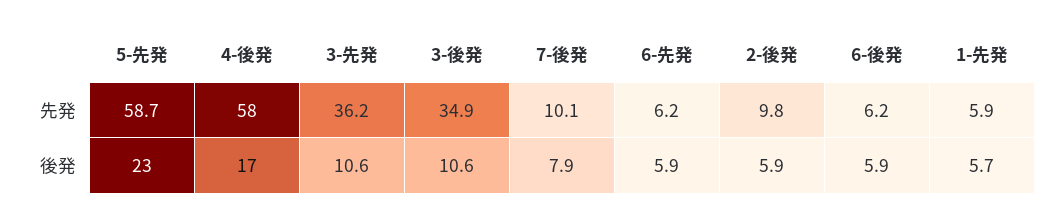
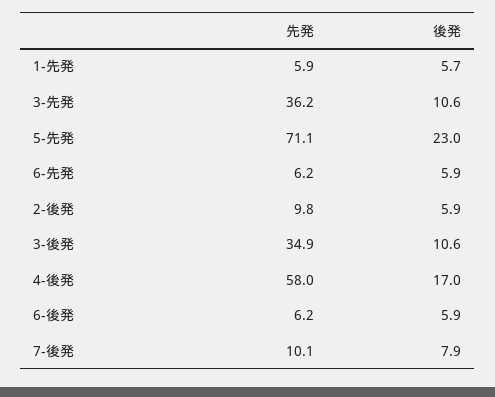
5-先発, 先発: 58.7 -> 71.1

